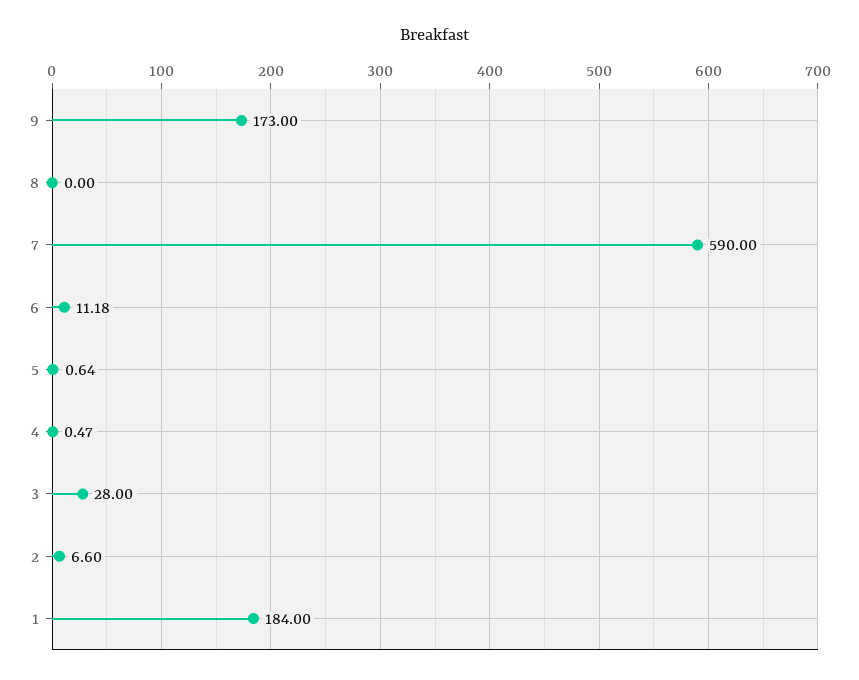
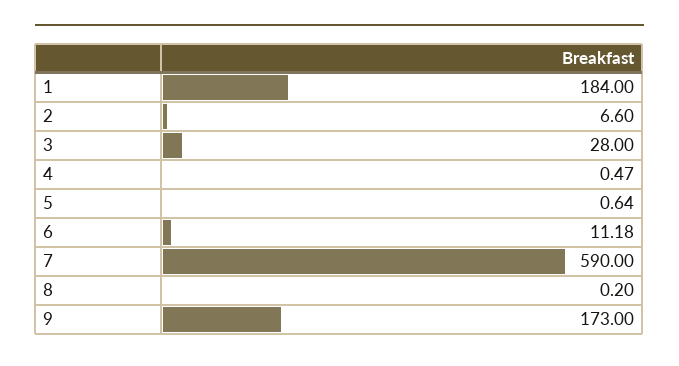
8: 0 -> 0.2

